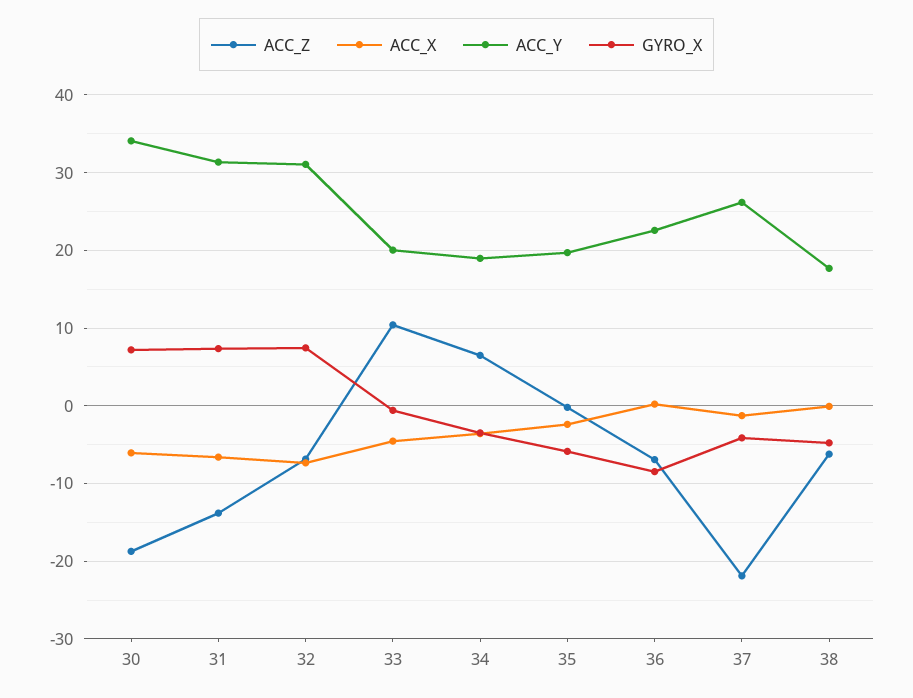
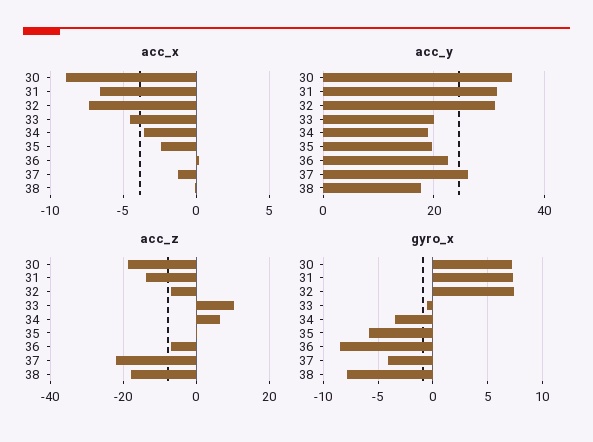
ACC_X, 30: -6 -> -9
ACC_Z, 38: -6 -> -18
GYRO_X, 38: -5 -> -8

